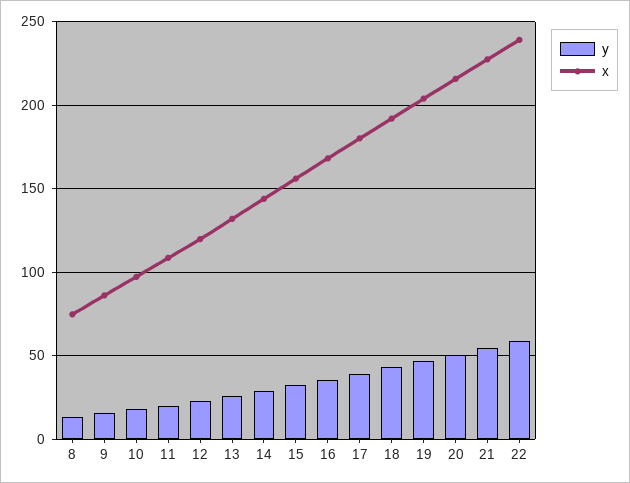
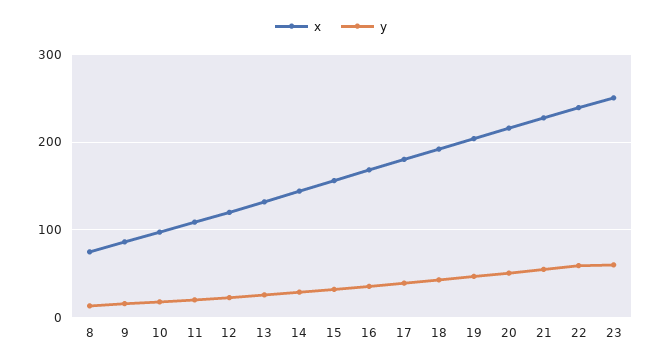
x, 23: none -> 250
y, 23: none -> 60

